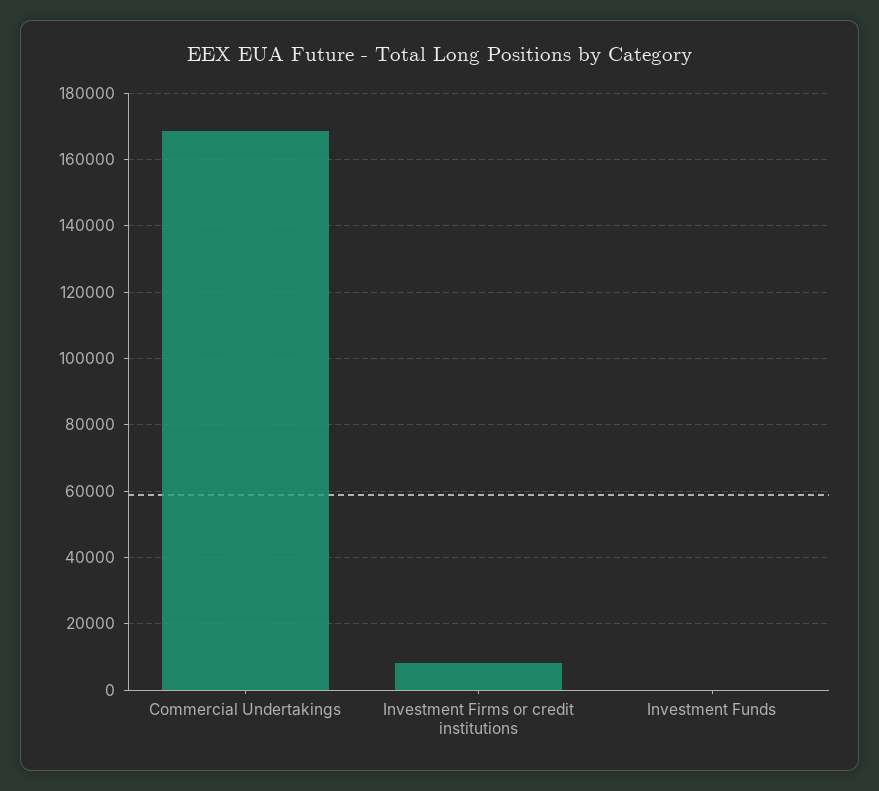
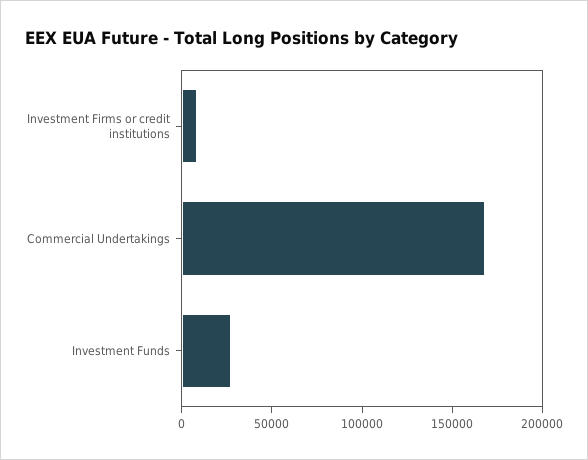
Investment Funds: 0 -> 30000

